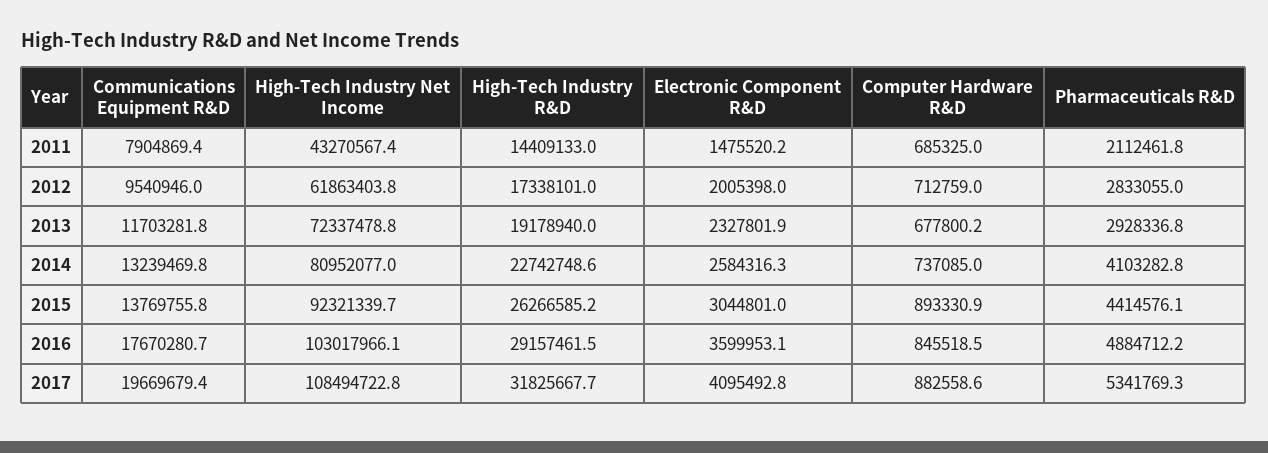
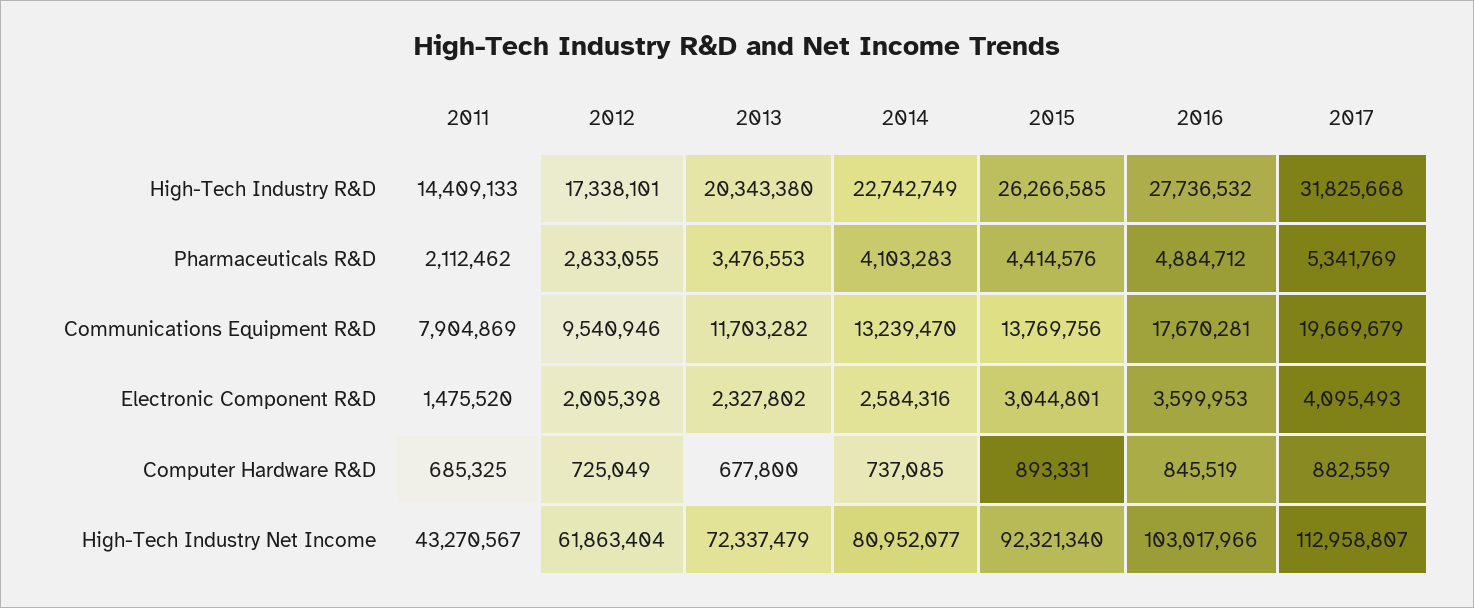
Computer Hardware R&D, 2012: 712759 -> 725049
High-Tech Industry R&D, 2013: 19178940 -> 20343380
Pharmaceuticals R&D, 2013: 2928336.8 -> 3476553
High-Tech Industry R&D, 2016: 29157461.5 -> 27736532
High-Tech Industry Net Income, 2017: 108494722.8 -> 112958807

